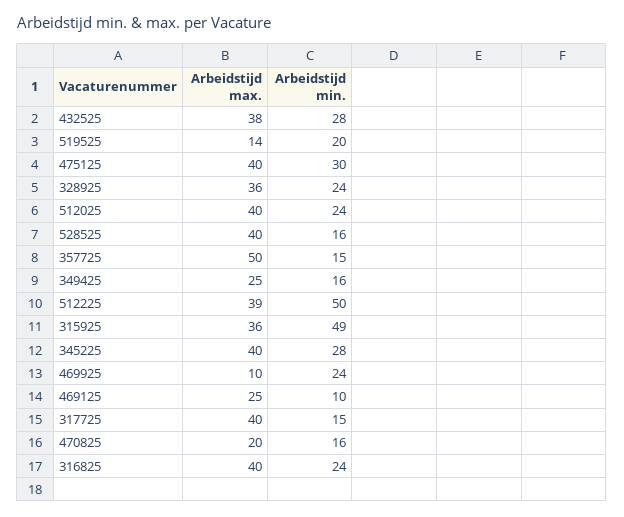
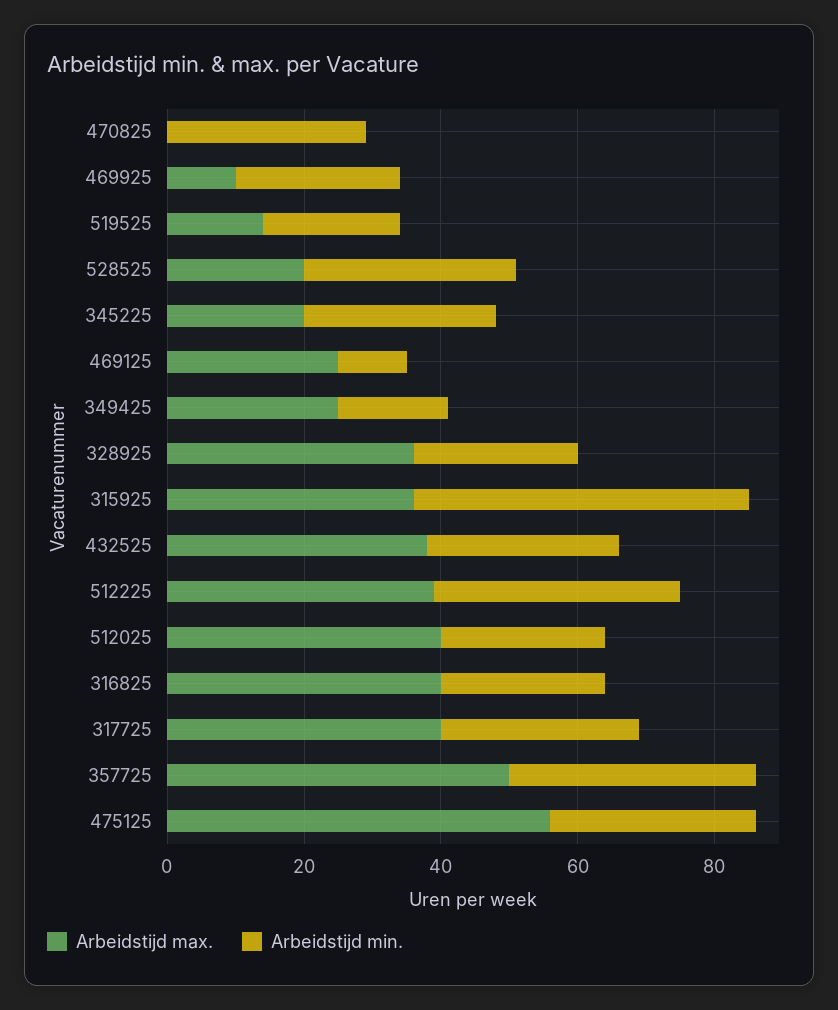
Arbeidstijd max., 475125: 40 -> 55
Arbeidstijd max., 528525: 40 -> 20
Arbeidstijd min., 528525: 16 -> 30
Arbeidstijd min., 357725: 15 -> 35
Arbeidstijd min., 512225: 50 -> 35
Arbeidstijd max., 345225: 40 -> 20
Arbeidstijd min., 317725: 15 -> 30
Arbeidstijd max., 470825: 20 -> 0
Arbeidstijd min., 470825: 16 -> 30

